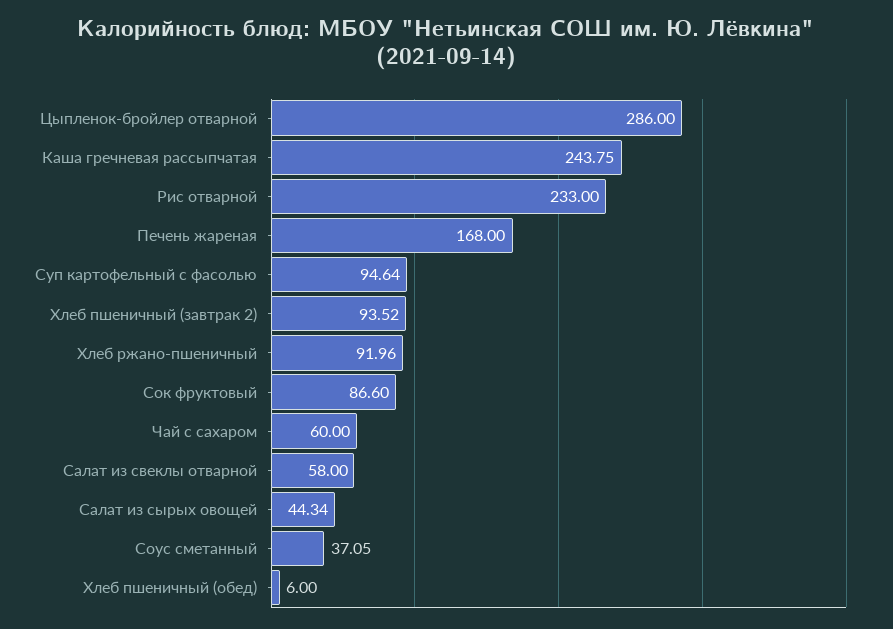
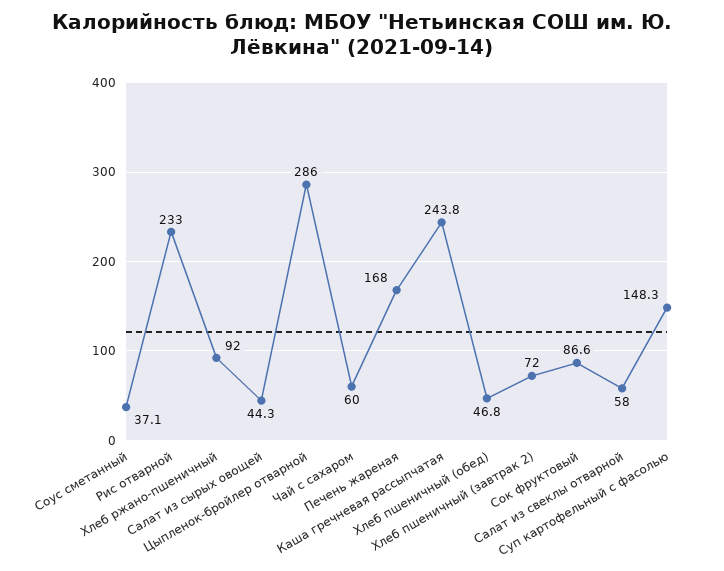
Суп картофельный с фасолью: 94.64 -> 148.3
Хлеб пшеничный (завтрак 2): 93.52 -> 72
Хлеб пшеничный (обед): 6 -> 46.8

